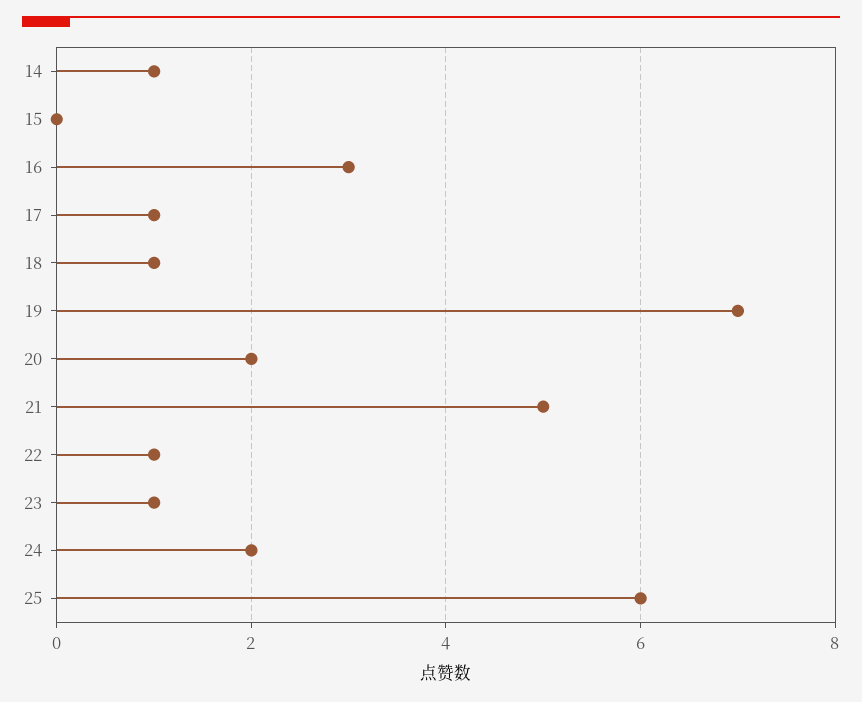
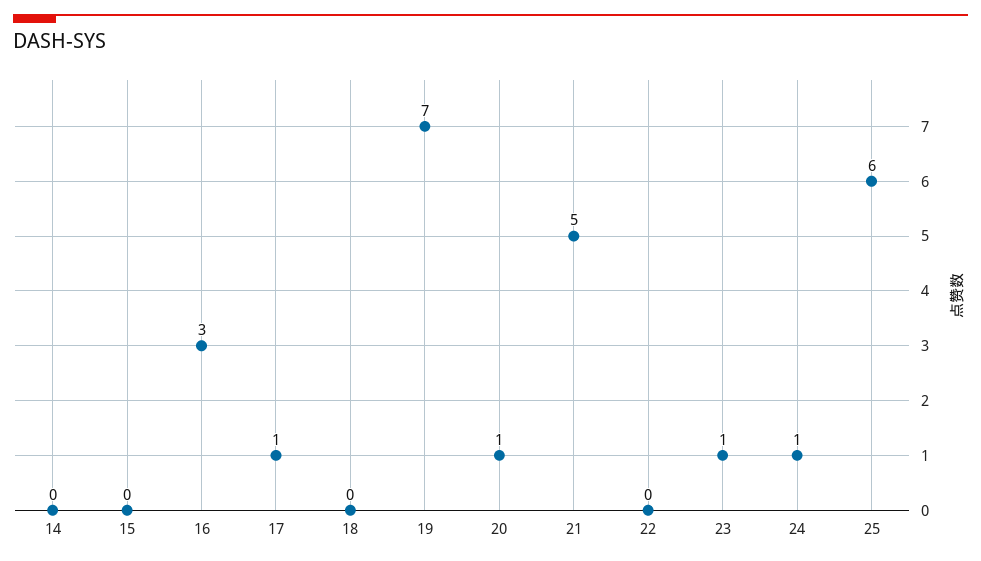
14: 1 -> 0
18: 1 -> 0
20: 2 -> 1
22: 1 -> 0
24: 2 -> 1

